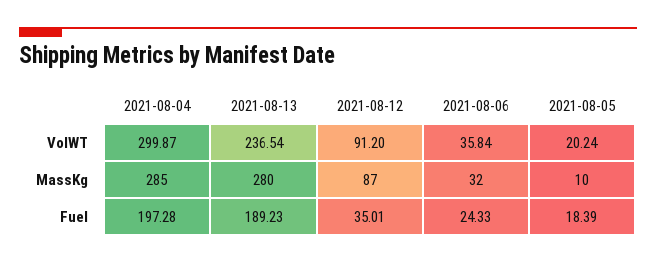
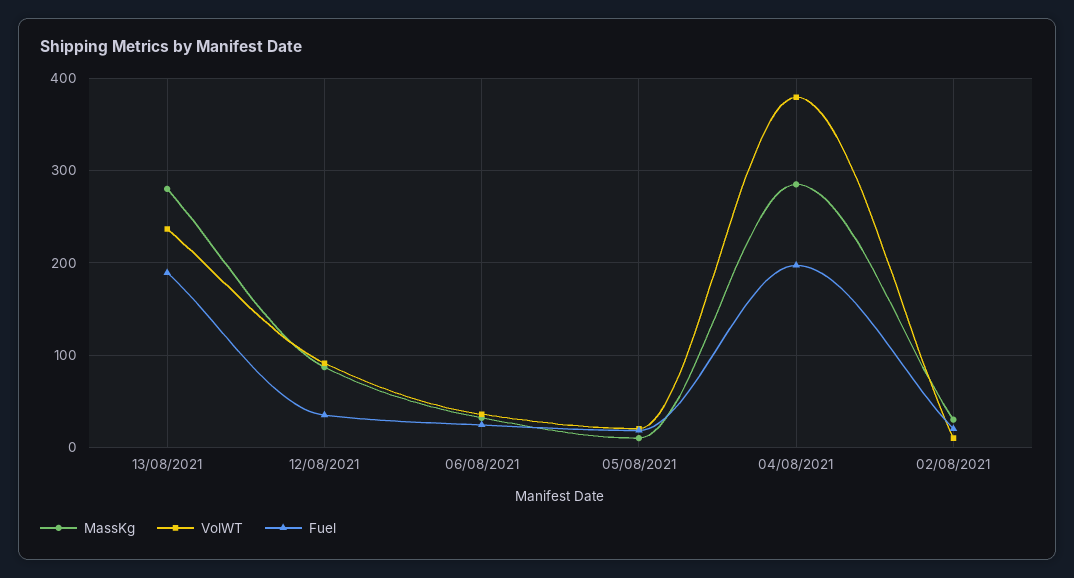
VolWT, 2021-08-04: 299.87 -> 380
MassKg, 02/08/2021: none -> 30
VolWT, 02/08/2021: none -> 10
Fuel, 02/08/2021: none -> 20

